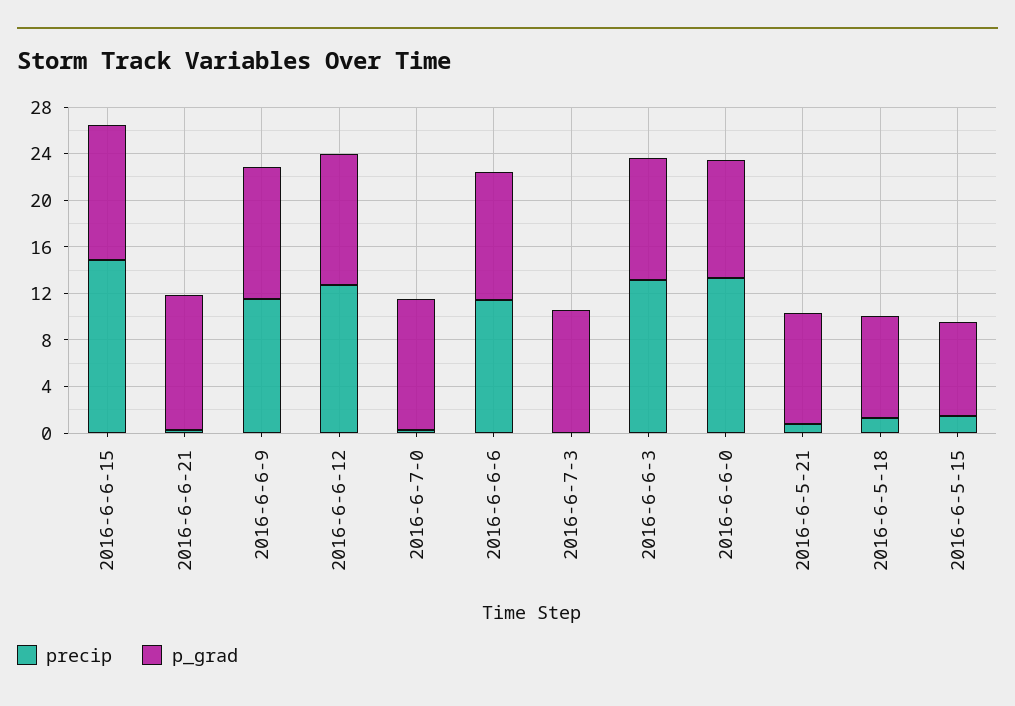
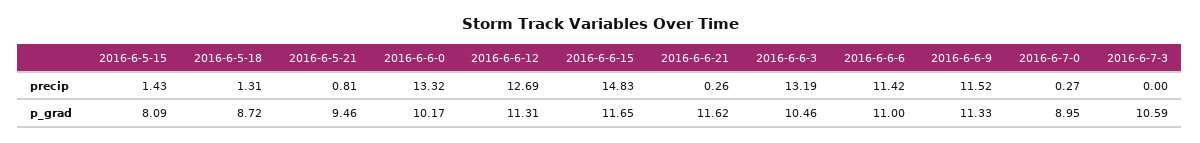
p_grad, 2016-6-7-0: 11 -> 8.95

